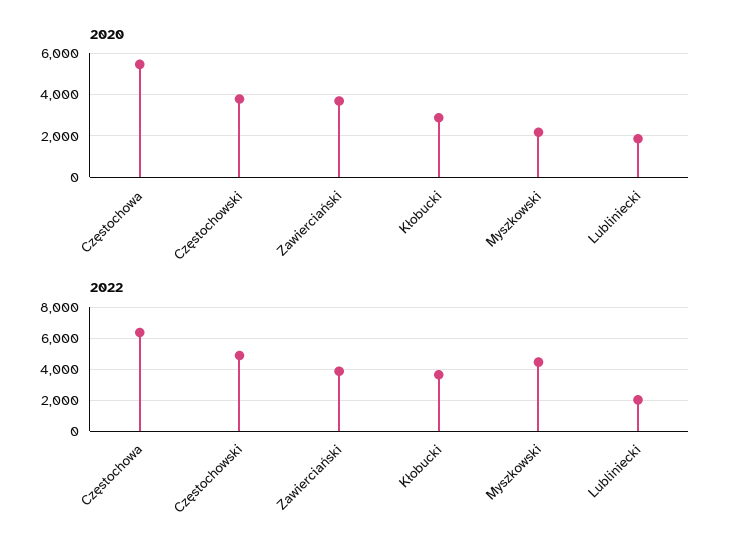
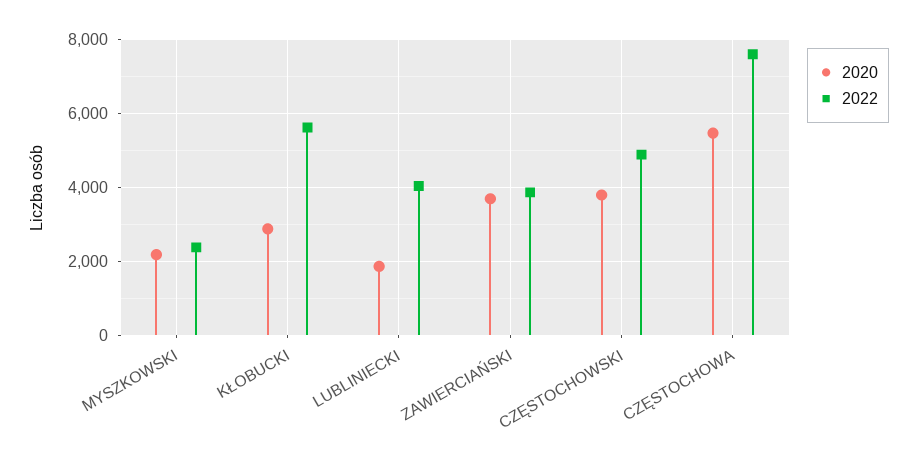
2022, Częstochowa: 6500 -> 7600
2022, Kłobucki: 3500 -> 5600
2022, Myszkowski: 4500 -> 2400
2022, Lubliniecki: 2000 -> 4000

